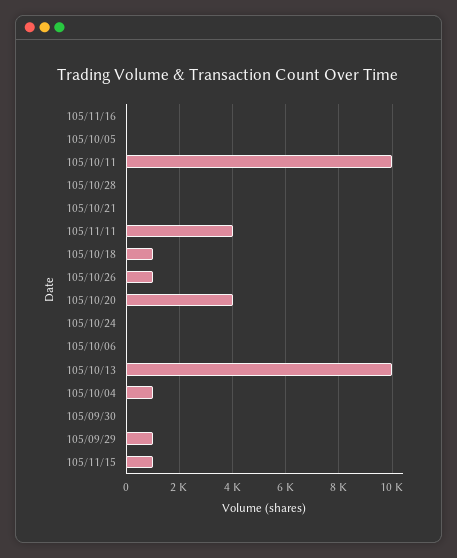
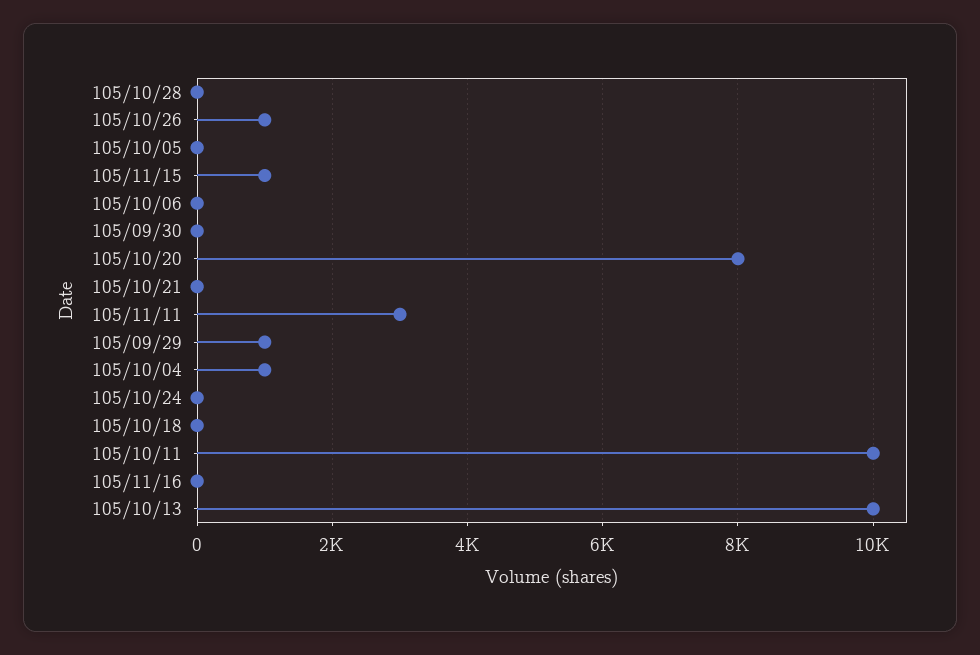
105/11/11: 4000 -> 3000
105/10/18: 1000 -> 0
105/10/20: 4000 -> 8000

